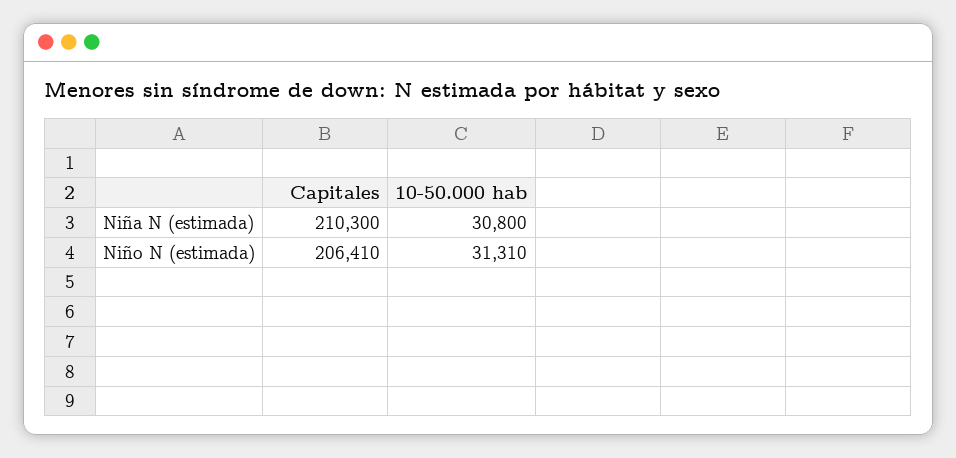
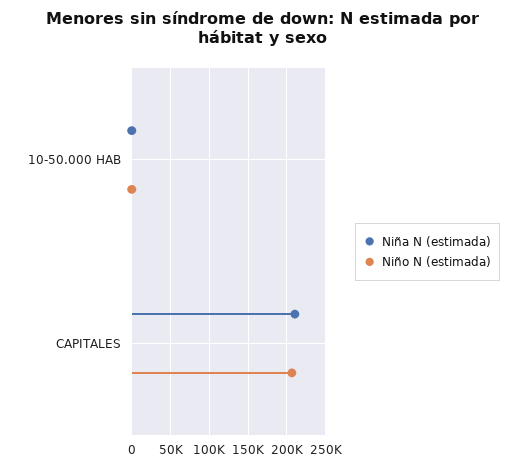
Niña N (estimada), 10-50.000 hab: 30800 -> 0
Niño N (estimada), 10-50.000 hab: 31310 -> 0

